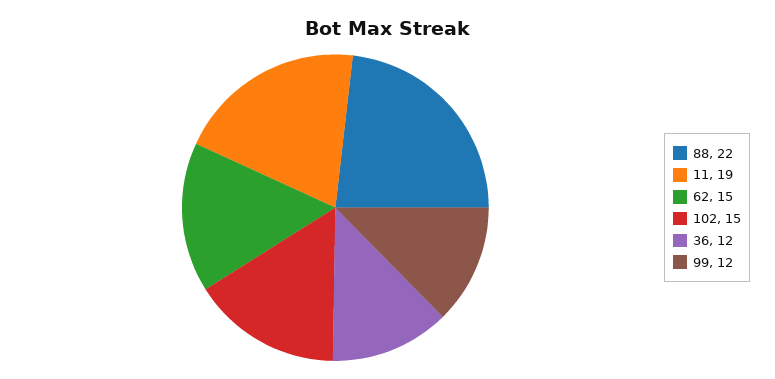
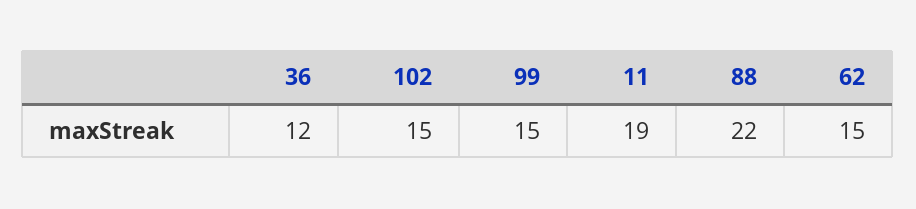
99: 12 -> 15

